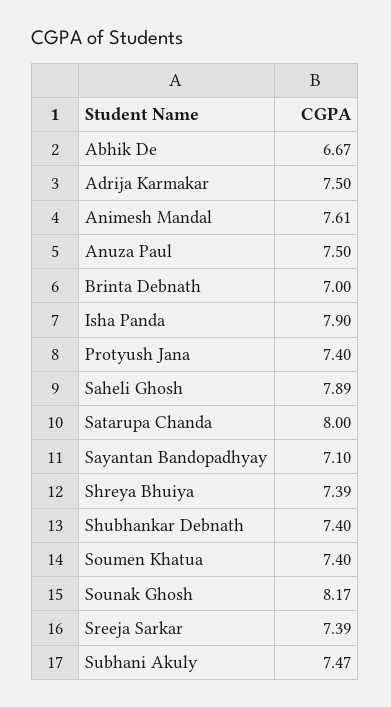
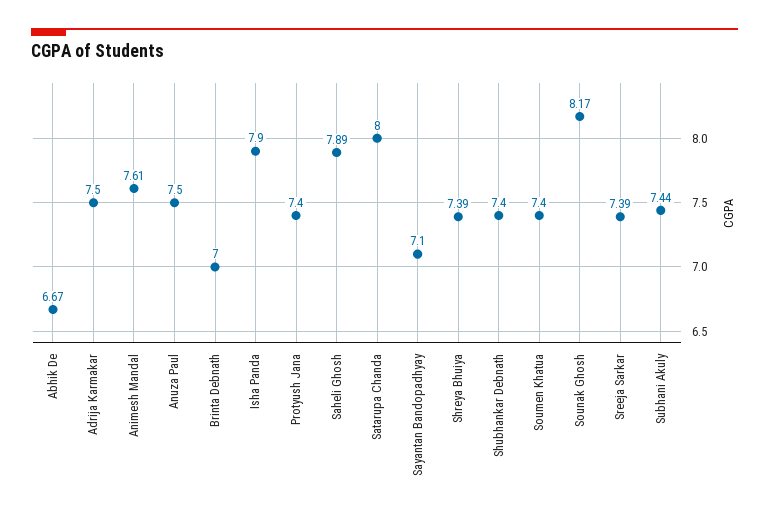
Subhani Akuly: 7.47 -> 7.44

